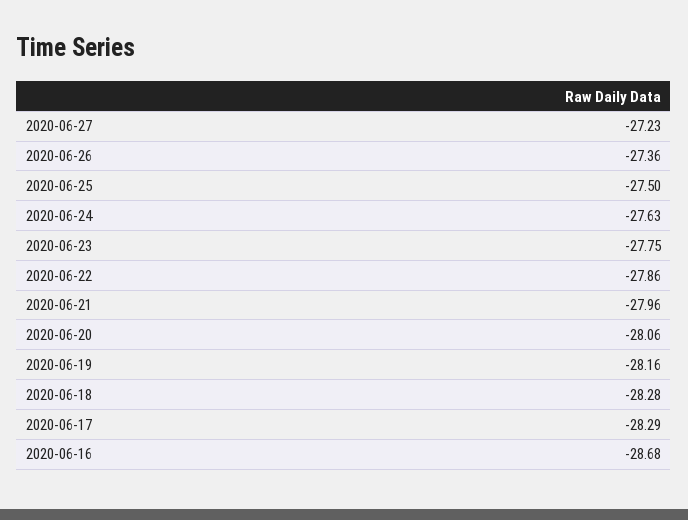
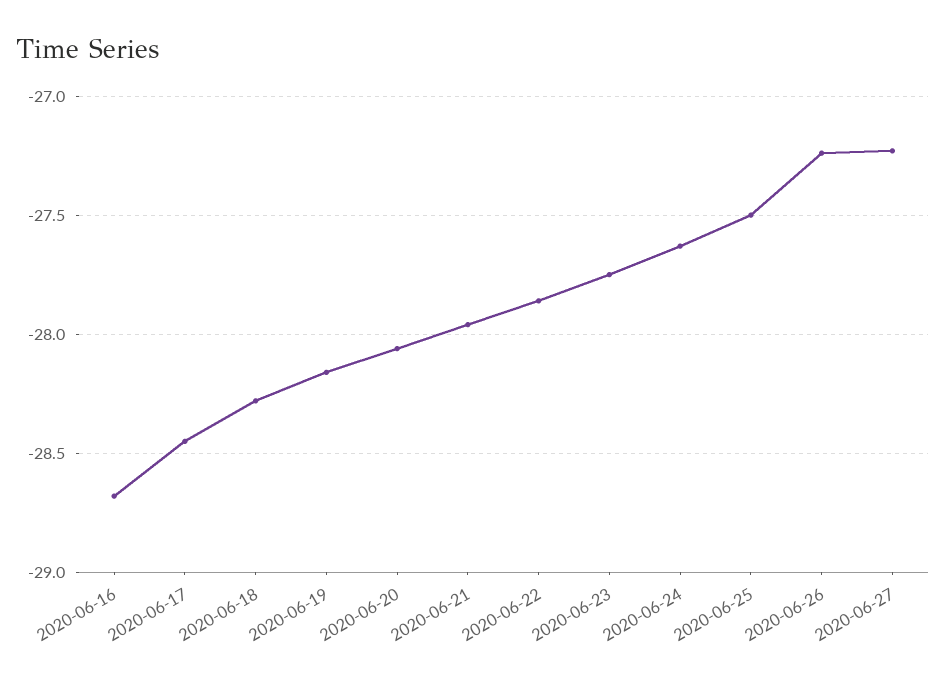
2020-06-26: -27.36 -> -27.25
2020-06-17: -28.29 -> -28.45

